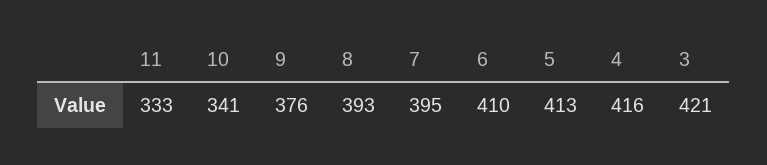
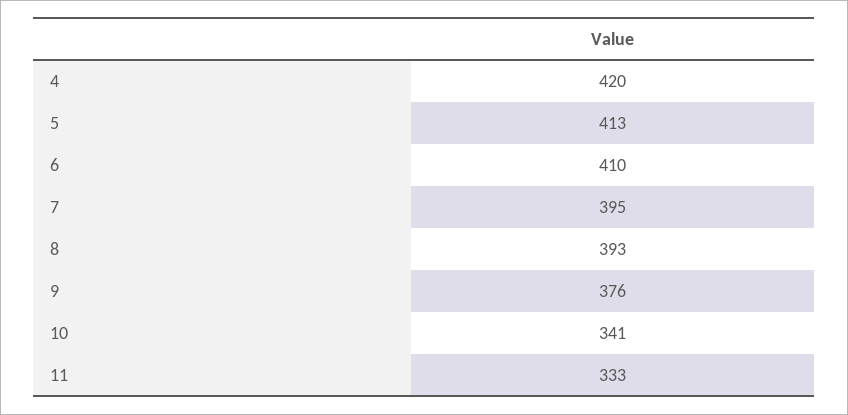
4: 416 -> 420
3: 421 -> none

